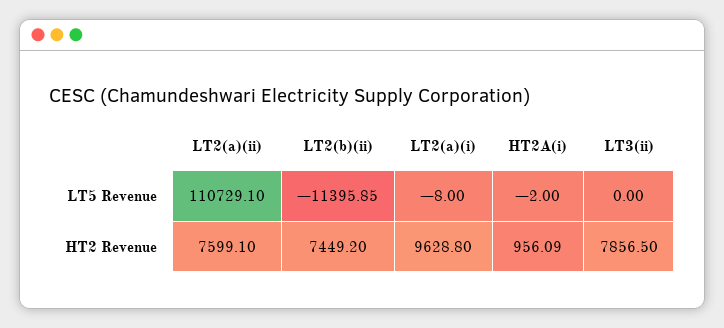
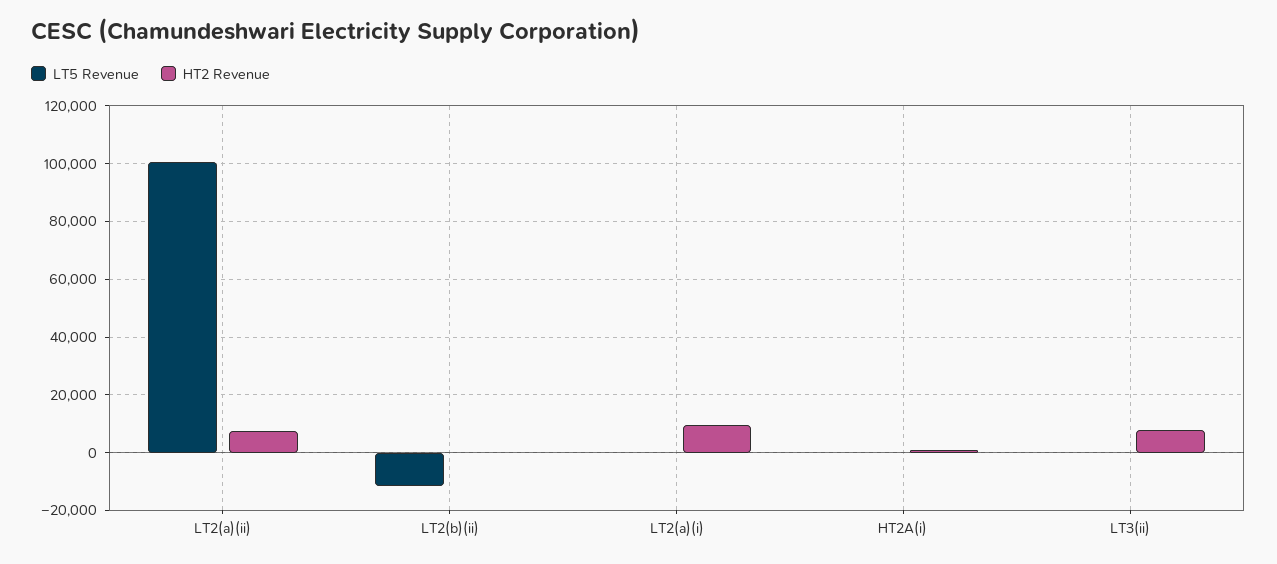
LT5 Revenue, LT2(a)(ii): 110729.1 -> 100000
HT2 Revenue, LT2(b)(ii): 7449.2 -> 0

